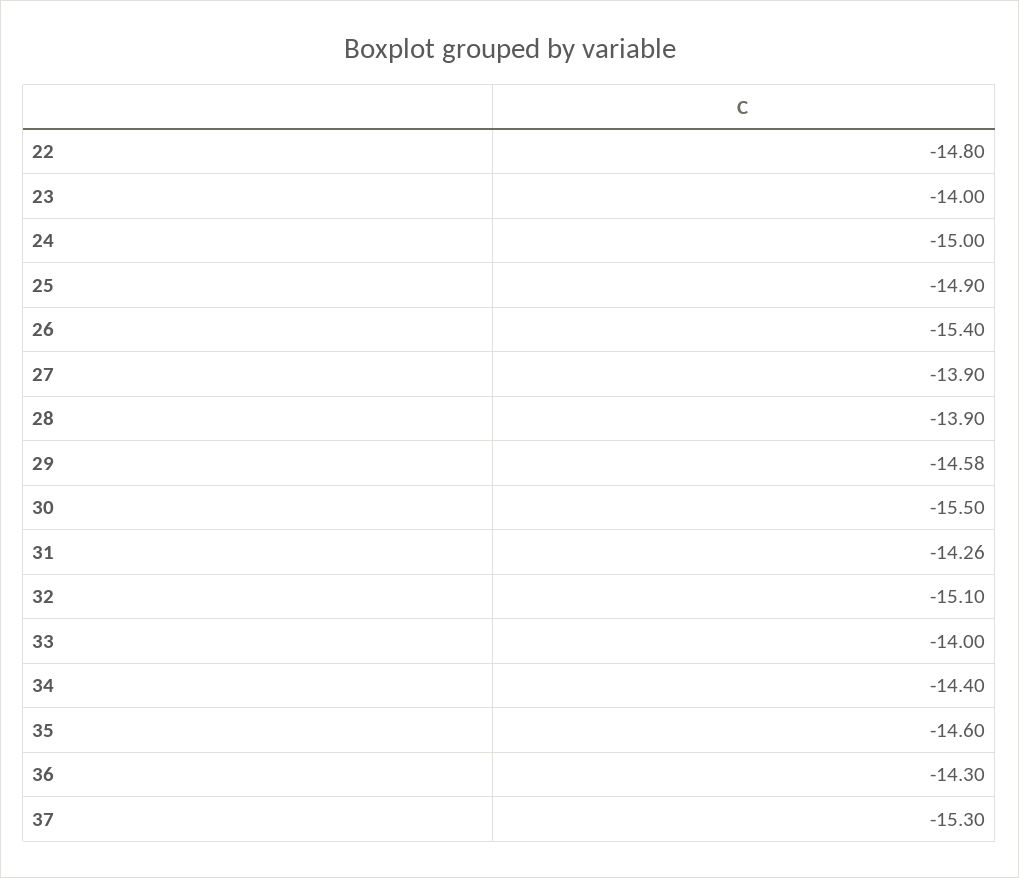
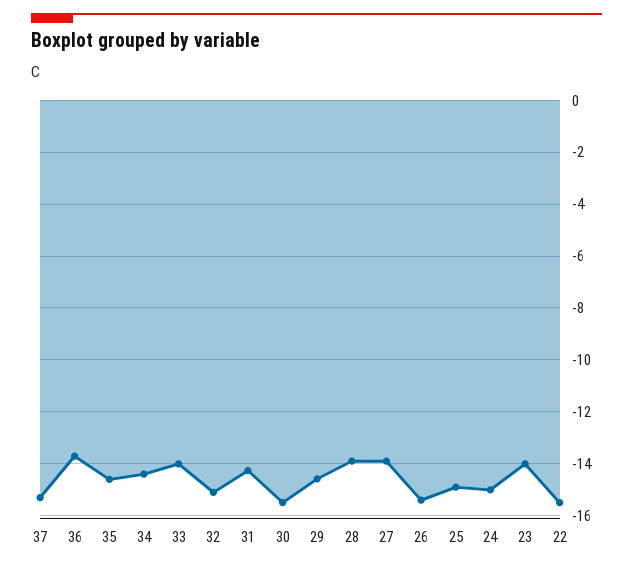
22: -14.8 -> -15.5
36: -14.3 -> -13.75

